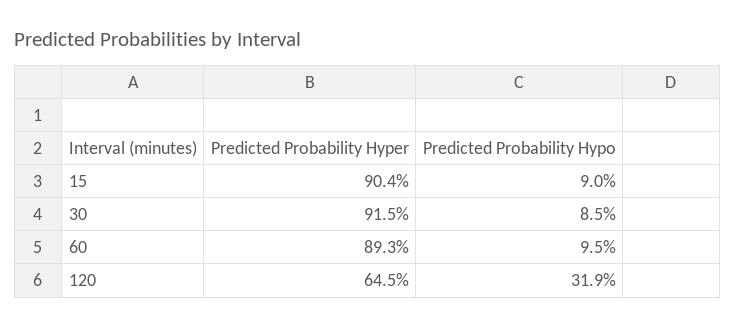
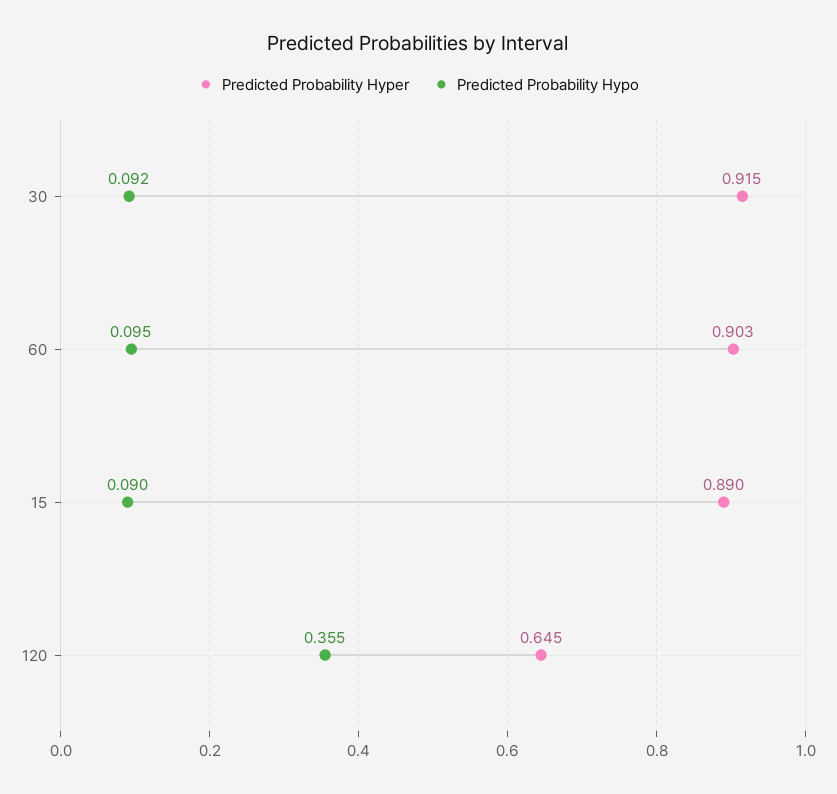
Predicted Probability Hyper, 15: 0.904 -> 0.89
Predicted Probability Hypo, 30: 0.085 -> 0.092
Predicted Probability Hyper, 60: 0.893 -> 0.903
Predicted Probability Hypo, 120: 0.319 -> 0.355

